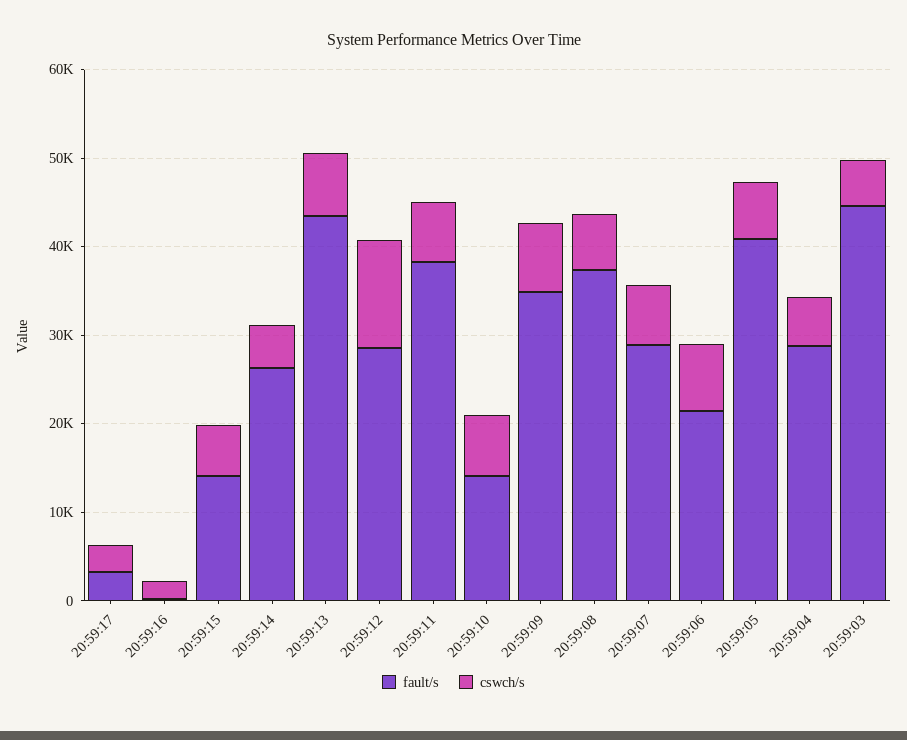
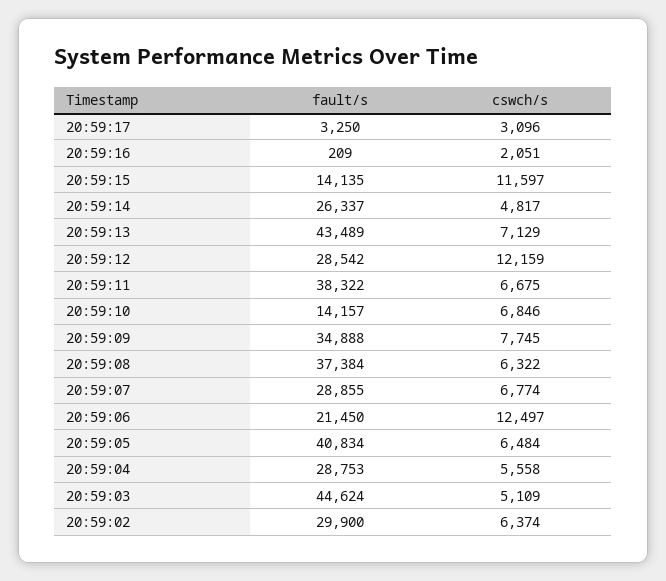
cswch/s, 20:59:15: 6000 -> 11597
cswch/s, 20:59:06: 8000 -> 12497
fault/s, 20:59:02: none -> 29900
cswch/s, 20:59:02: none -> 6374

